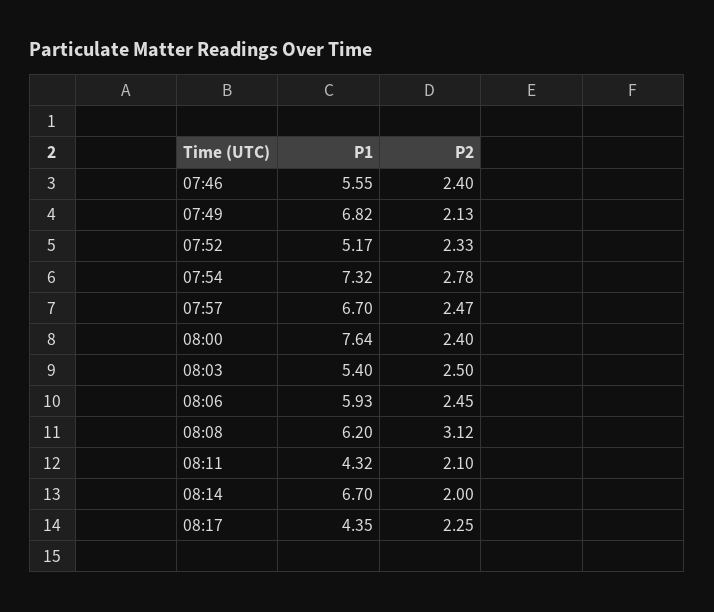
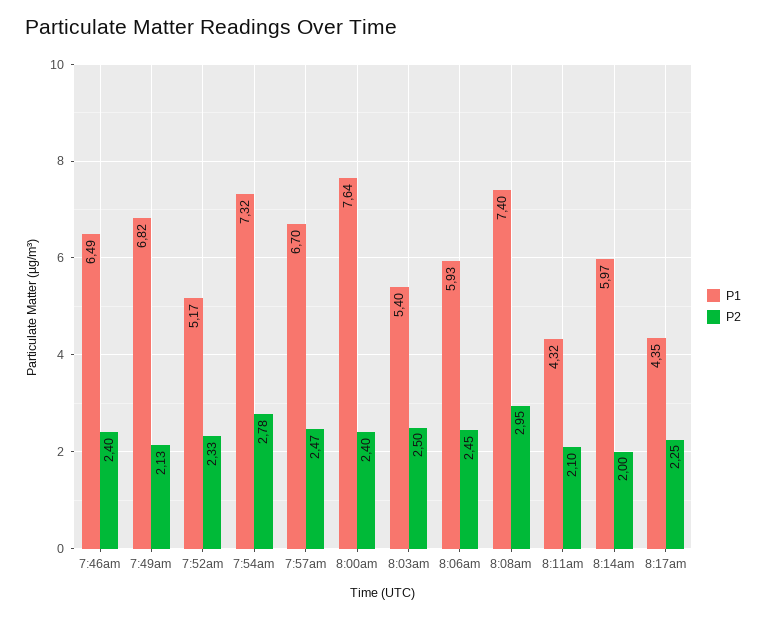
P1, 07:46: 5.55 -> 6.49
P1, 08:08: 6.2 -> 7.4
P2, 08:08: 3.12 -> 2.95
P1, 08:14: 6.7 -> 5.97

